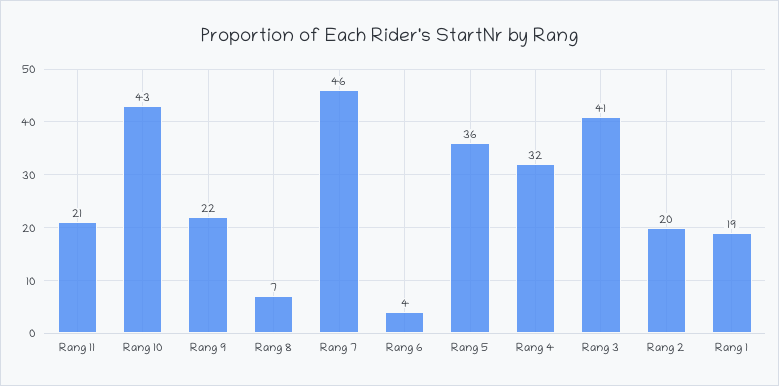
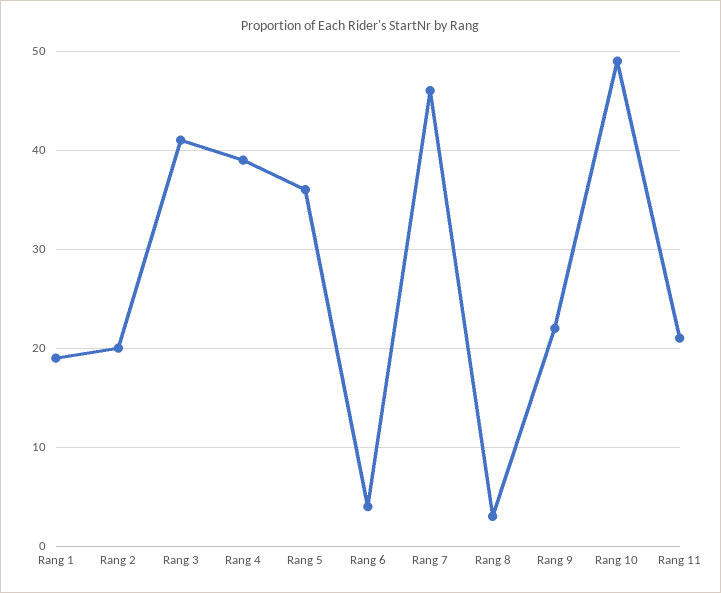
Rang 10: 43 -> 49
Rang 8: 7 -> 3
Rang 4: 32 -> 39

